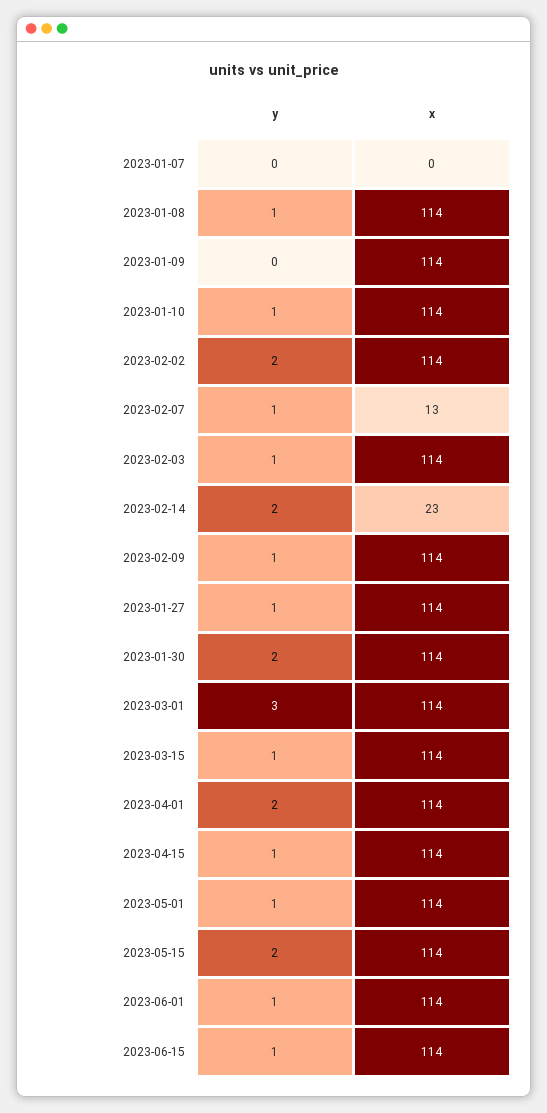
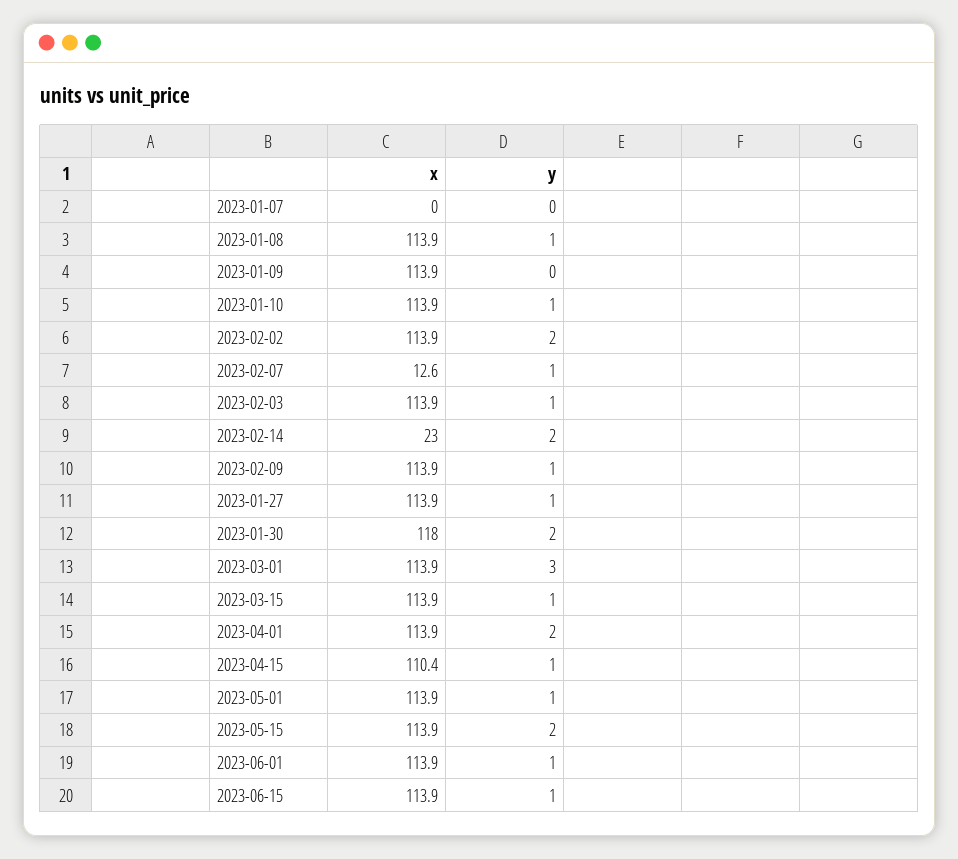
x, 2023-01-30: 114 -> 118
x, 2023-04-15: 114 -> 110.4

